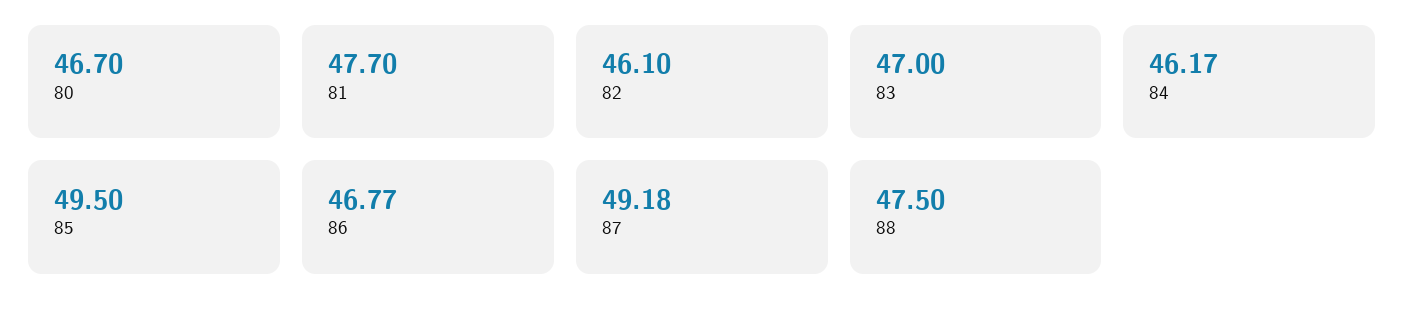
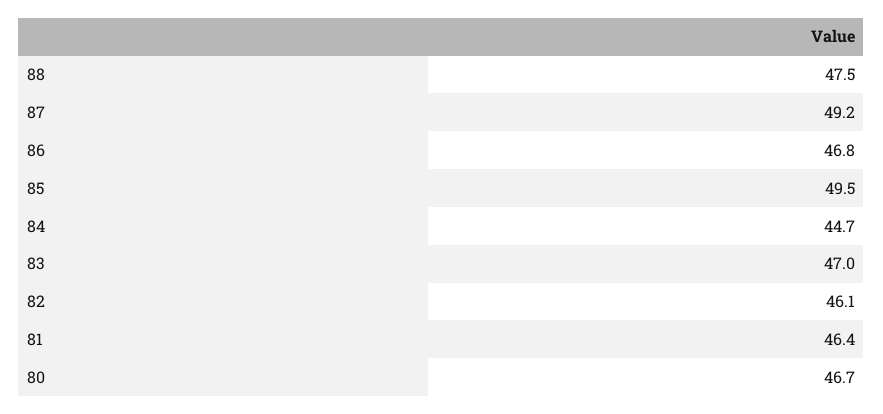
81: 47.7 -> 46.4
84: 46.17 -> 44.7

